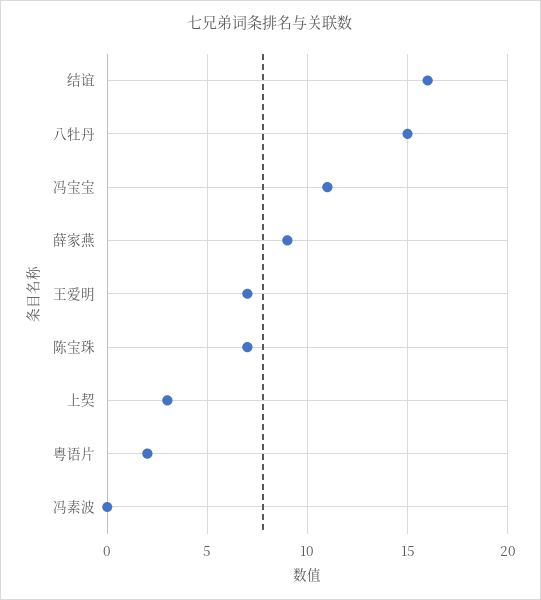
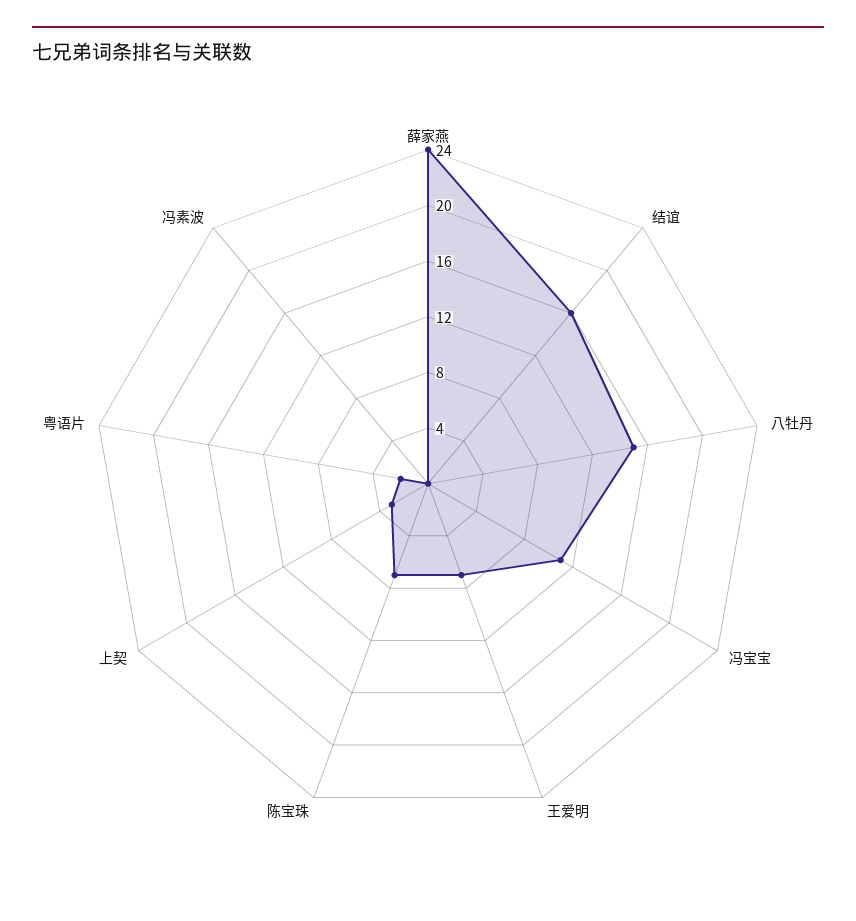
薛家燕: 9 -> 24

